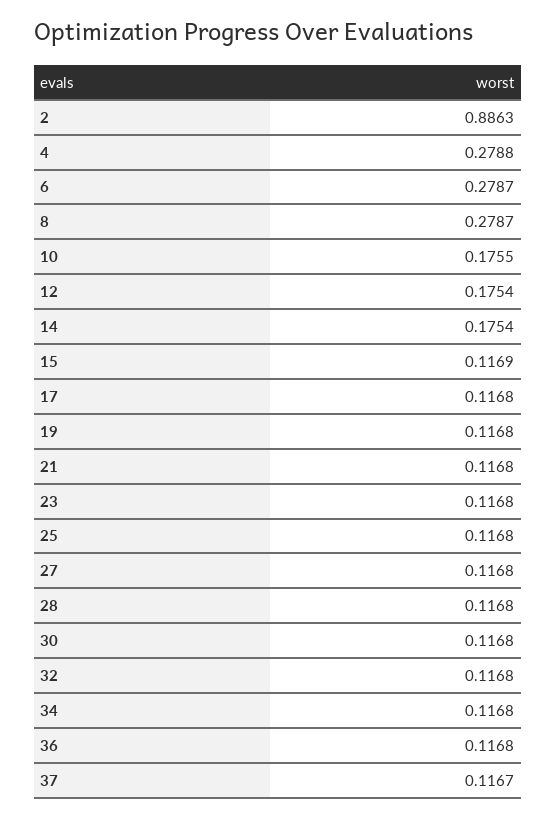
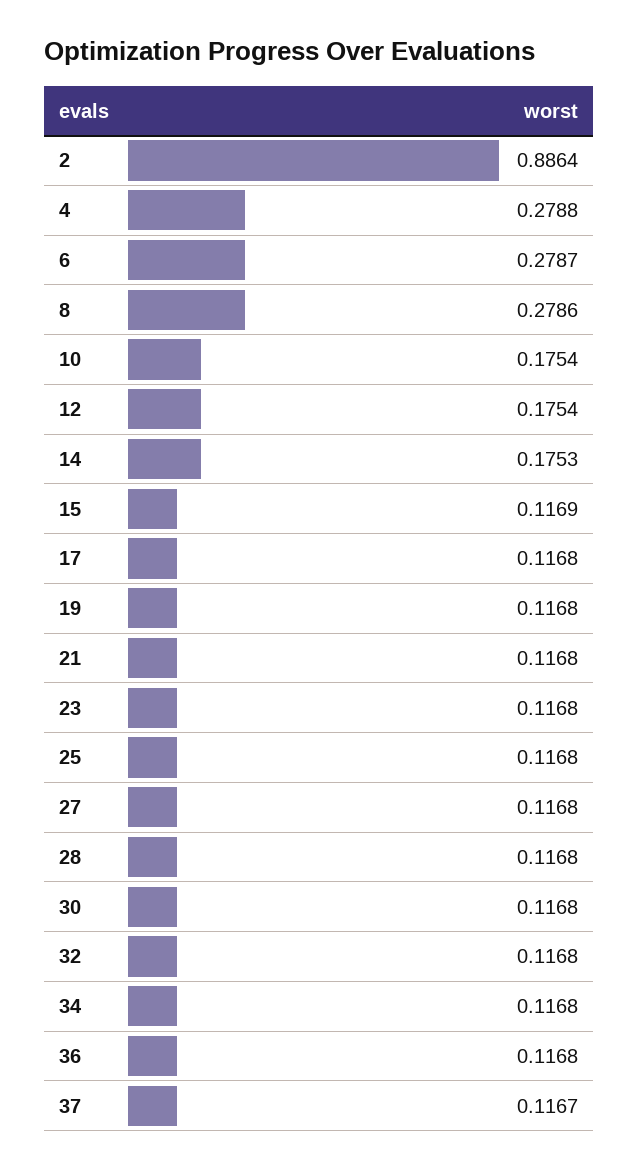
2: 0.8863 -> 0.8864
8: 0.2787 -> 0.2786
10: 0.1755 -> 0.1754
14: 0.1754 -> 0.1753

